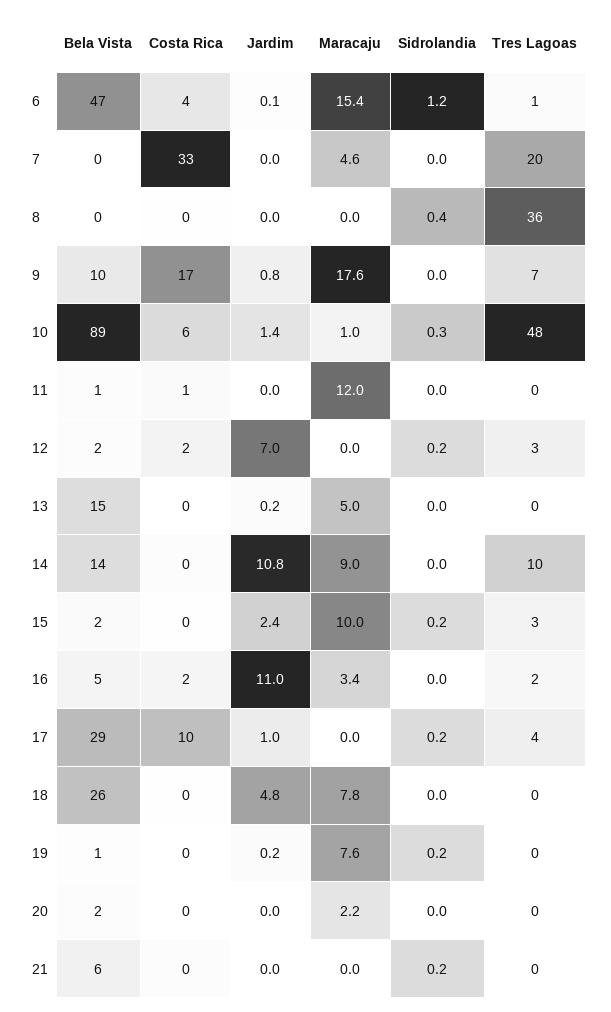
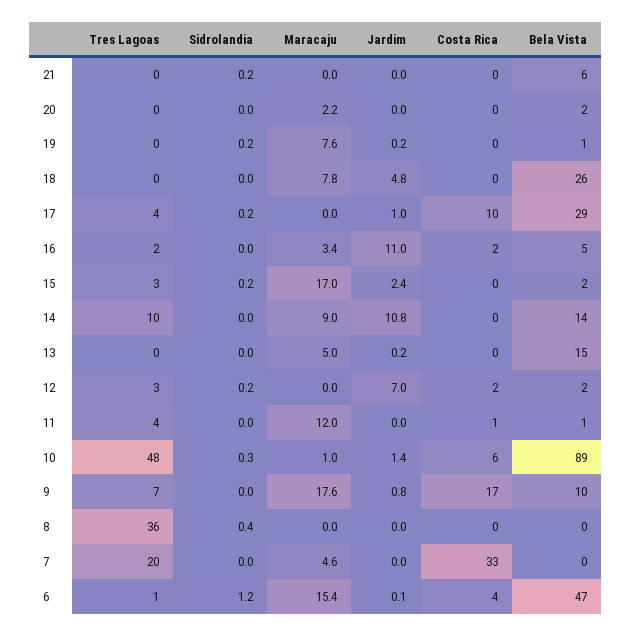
Tres Lagoas, 11: 0 -> 4
Maracaju, 15: 10 -> 17

